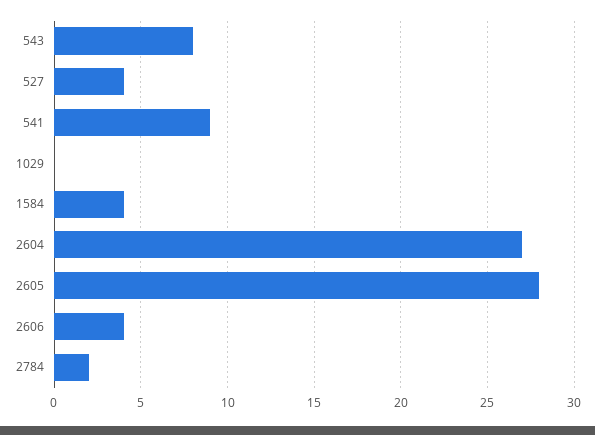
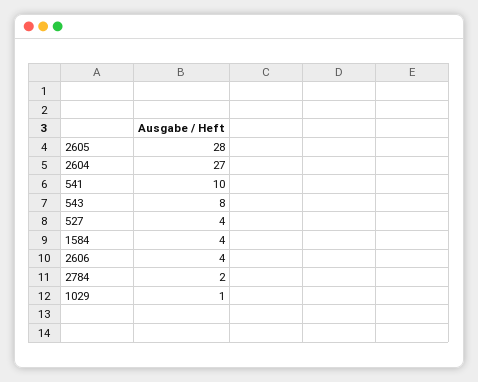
541: 9 -> 10
1029: 0 -> 1

